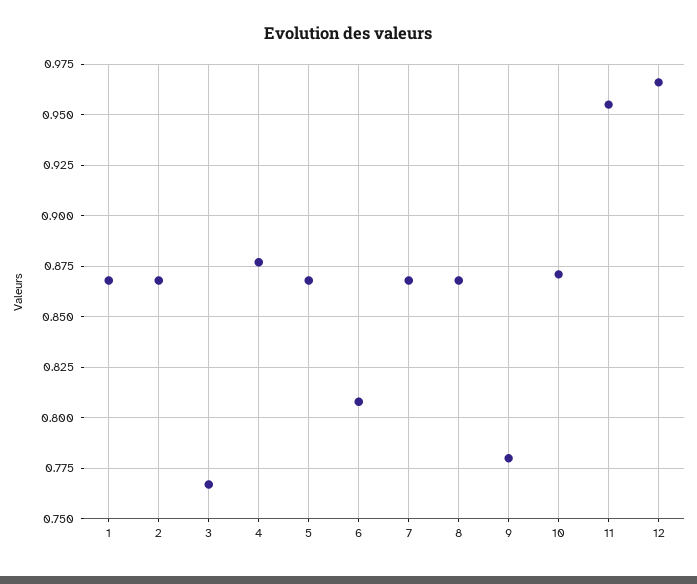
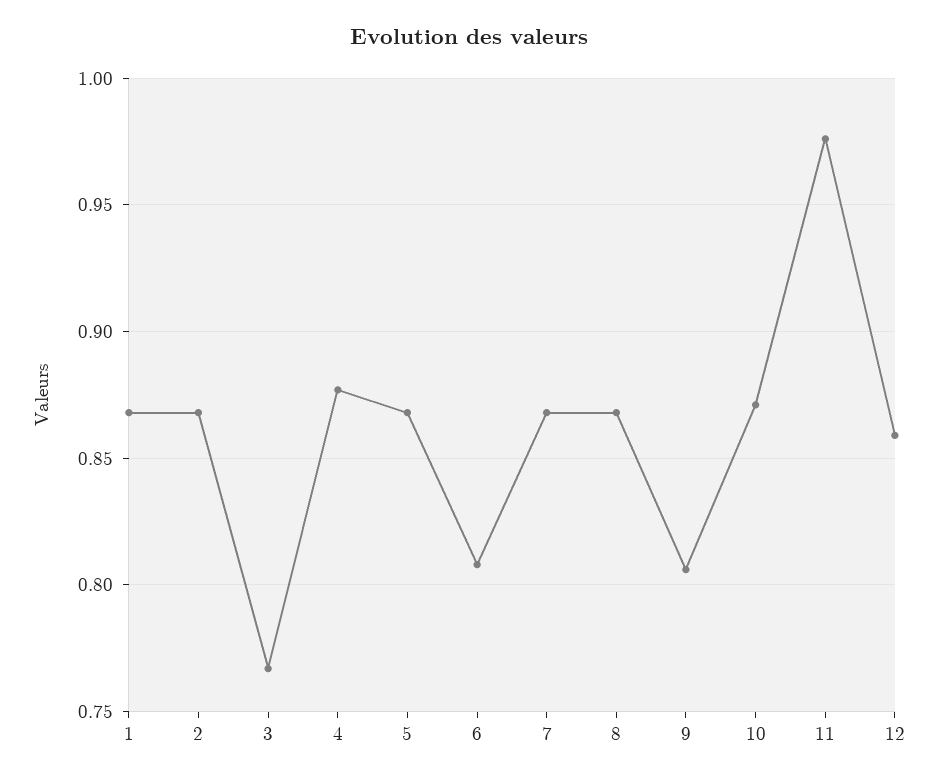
9: 0.78 -> 0.805
11: 0.955 -> 0.975
12: 0.965 -> 0.86

